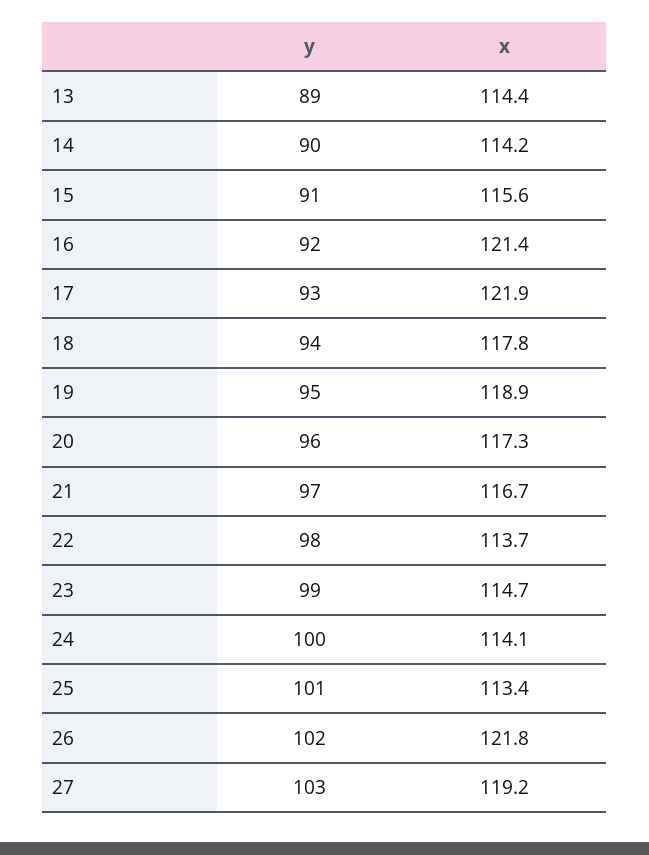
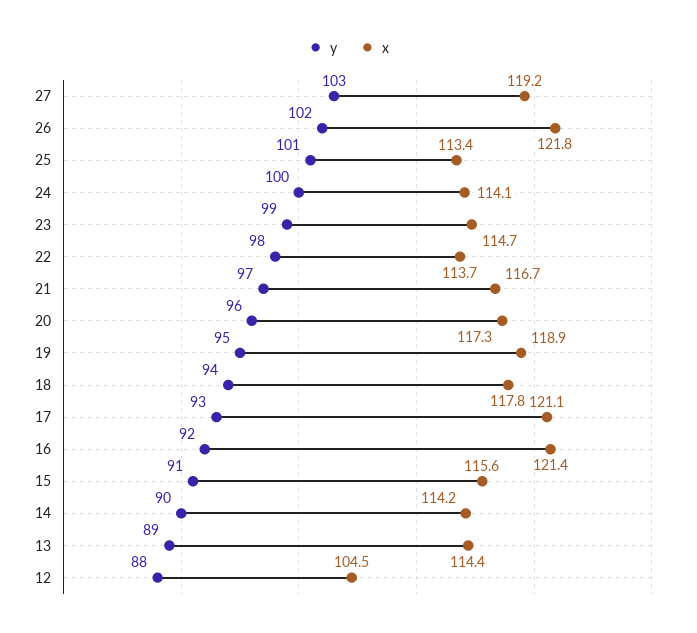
x, 17: 121.9 -> 121.1
y, 12: none -> 88
x, 12: none -> 104.5

